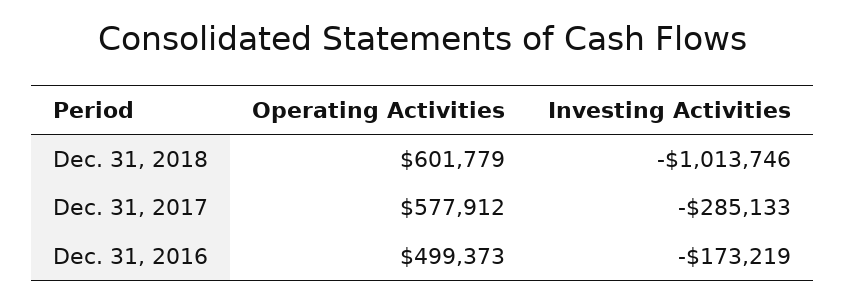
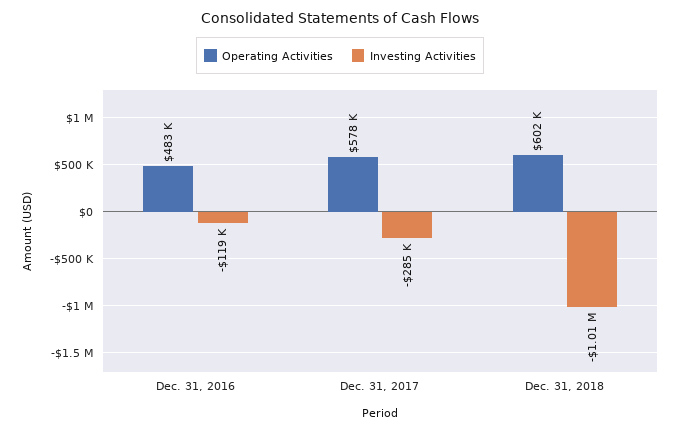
Operating Activities, Dec. 31, 2016: 499373 -> 483000
Investing Activities, Dec. 31, 2016: -173219 -> -119000

